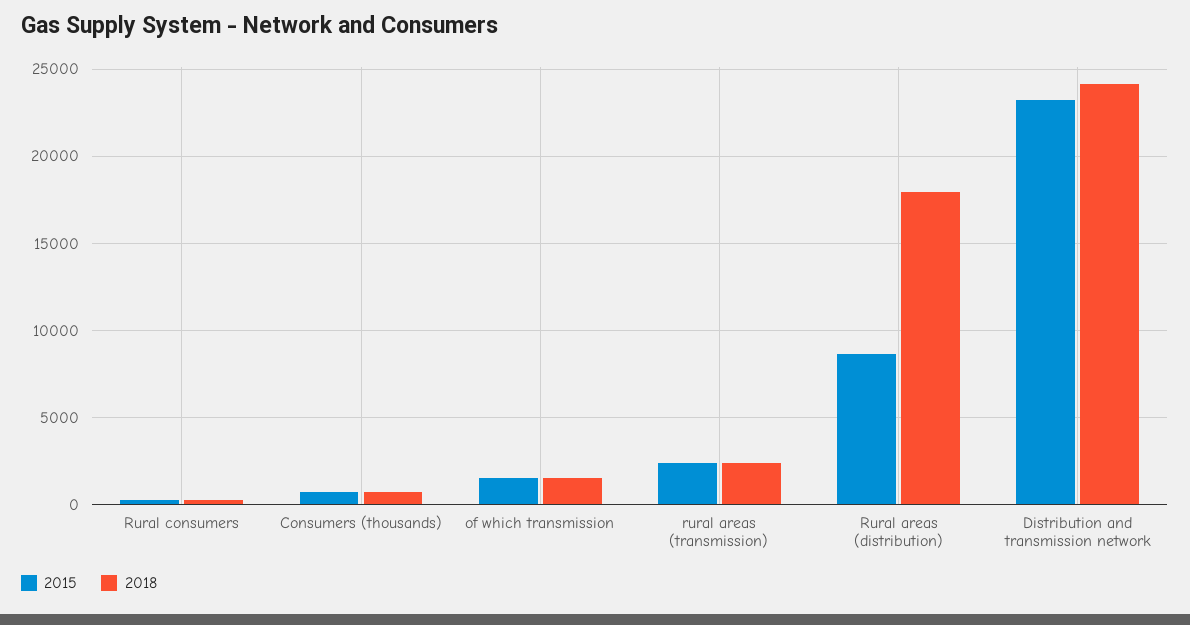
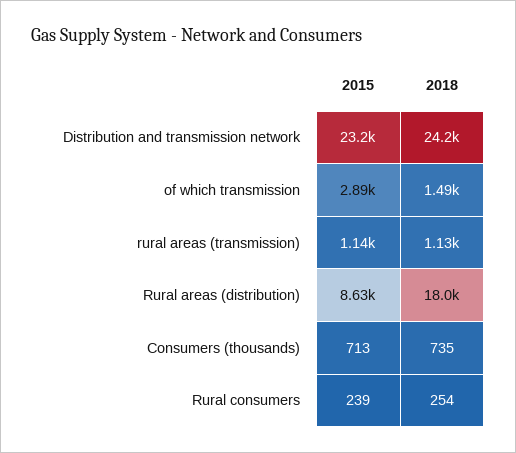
2015, of which transmission: 1500 -> 2890
2015, rural areas (transmission): 2500 -> 1140
2018, rural areas (transmission): 2500 -> 1130

